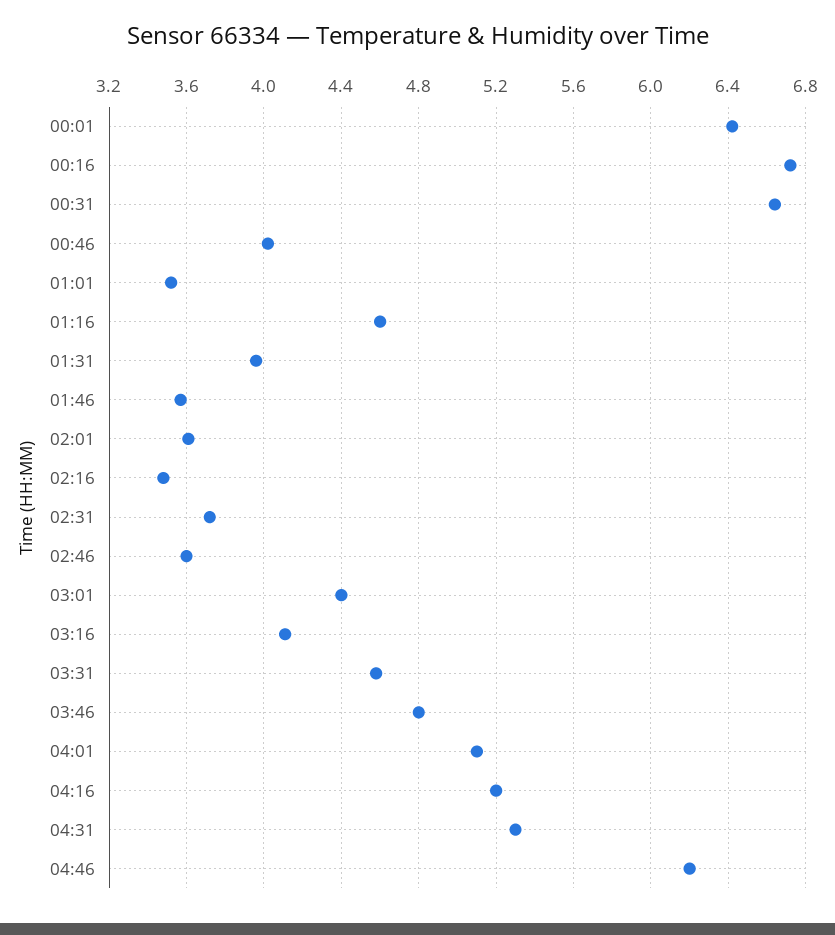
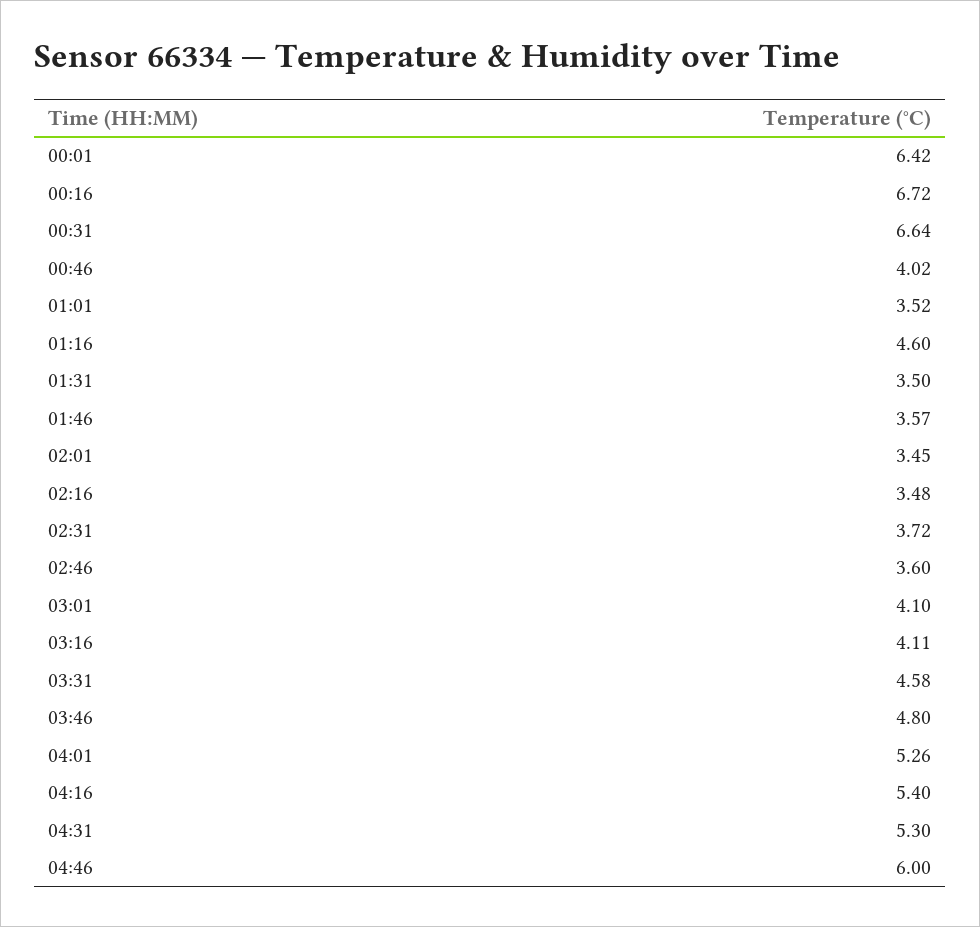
01:31: 3.95 -> 3.5
02:01: 3.6 -> 3.45
03:01: 4.4 -> 4.1
04:01: 5.1 -> 5.26
04:16: 5.2 -> 5.4
04:46: 6.2 -> 6

